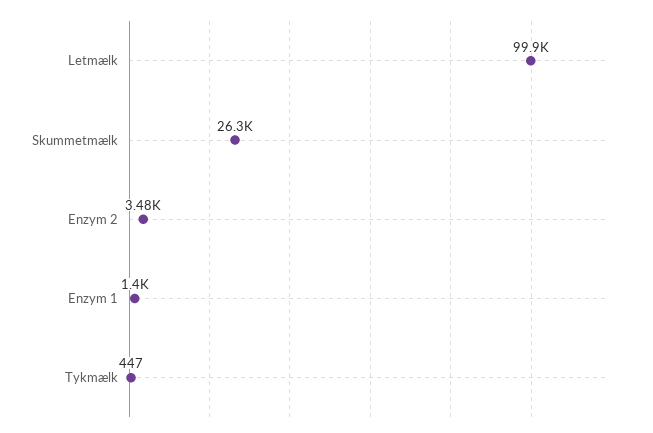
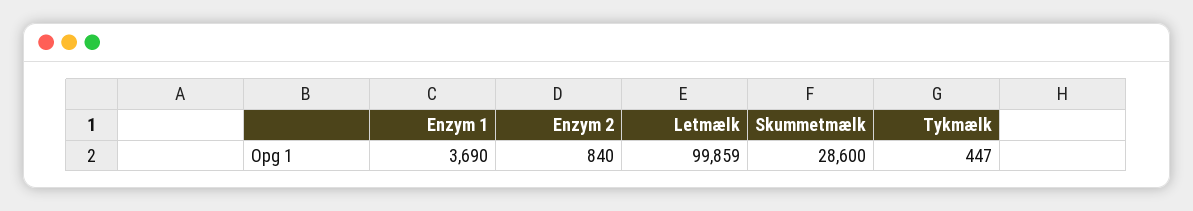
Skummetmælk: 26300 -> 28600
Enzym 2: 3480 -> 840
Enzym 1: 1400 -> 3690

